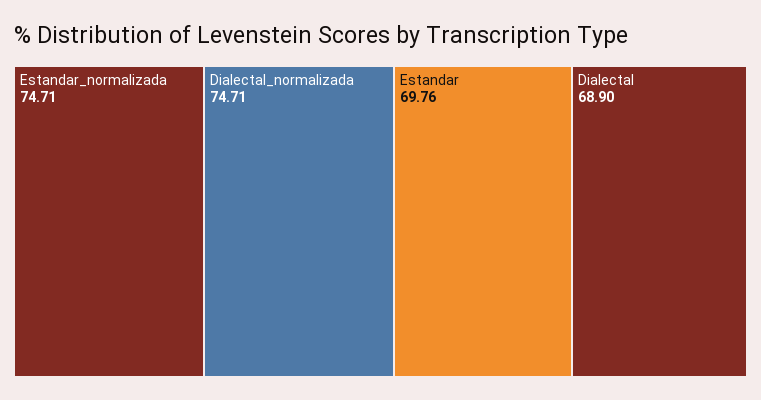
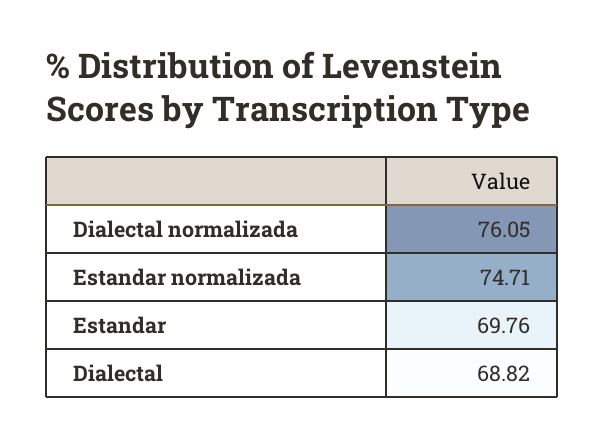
Dialectal_normalizada: 74.71 -> 76.05
Dialectal: 68.9 -> 68.82

